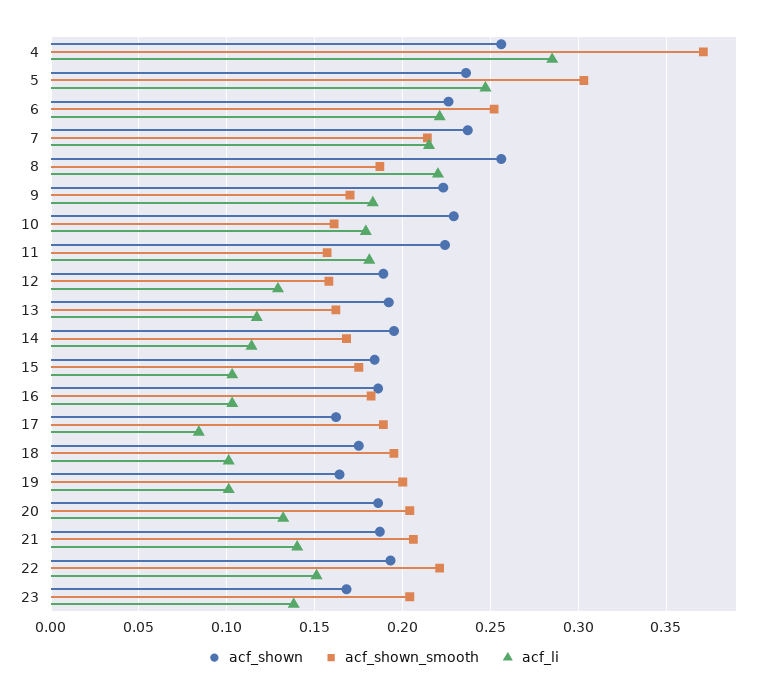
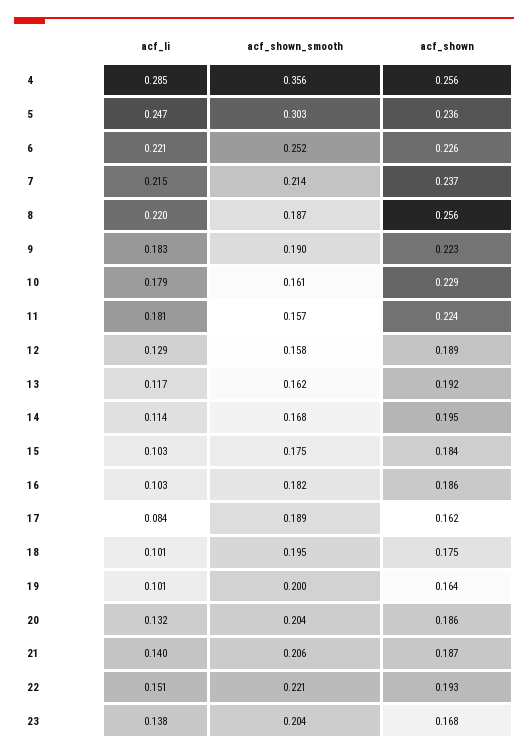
acf_shown_smooth, 4: 0.37 -> 0.356
acf_shown_smooth, 9: 0.17 -> 0.19

